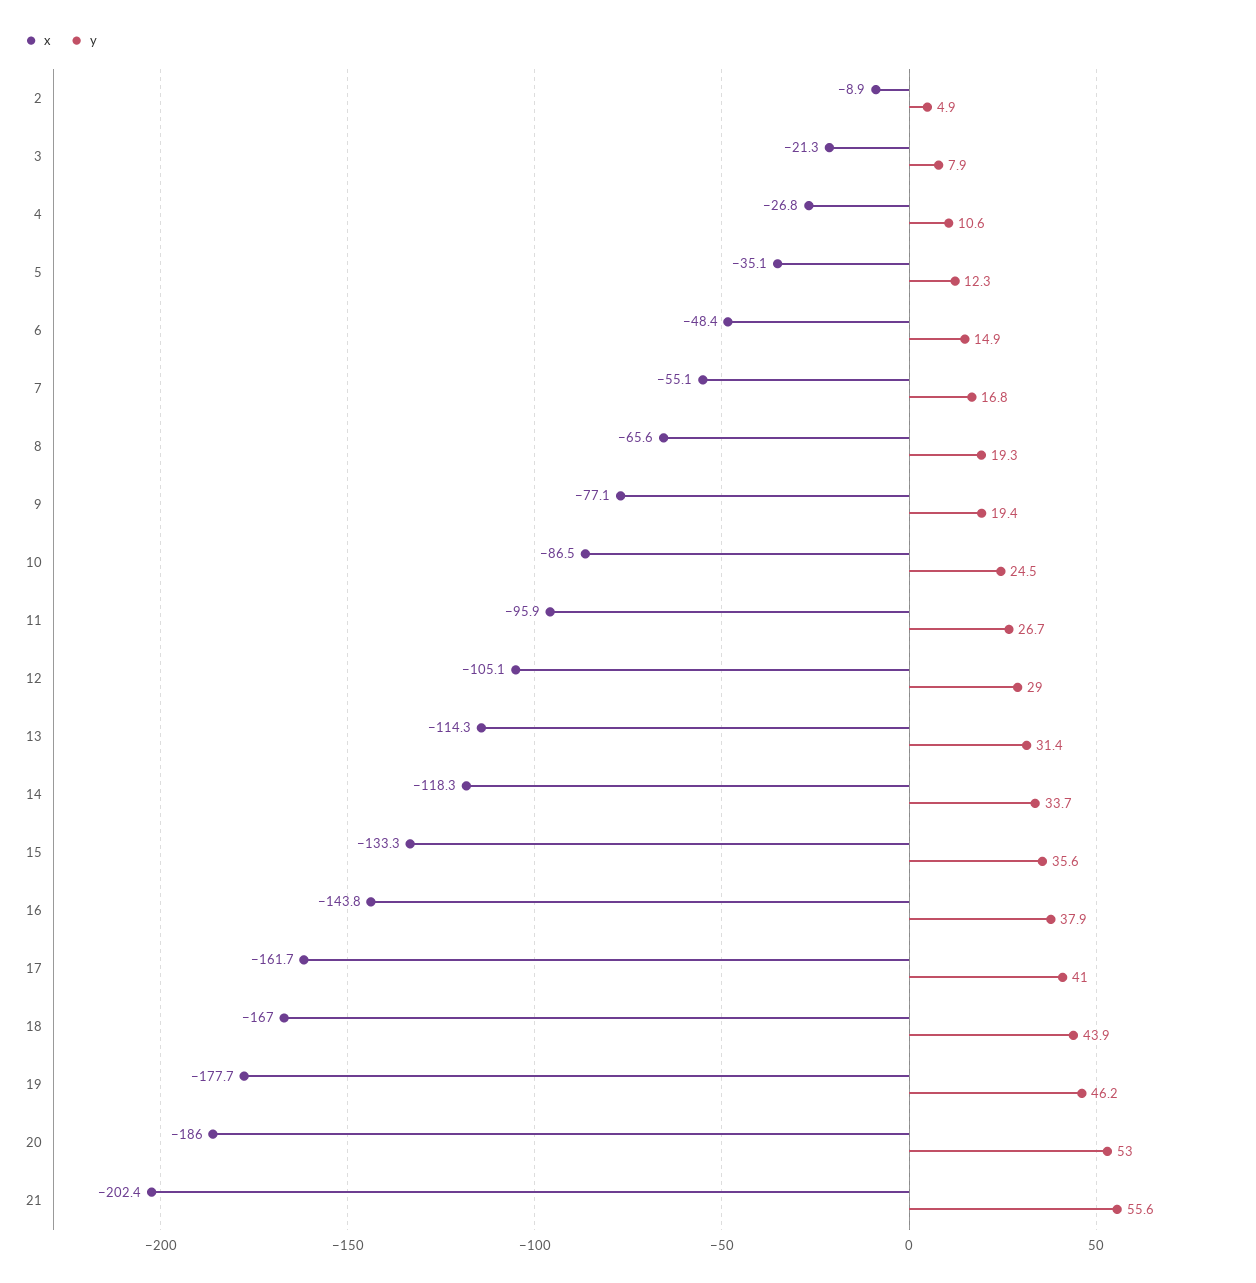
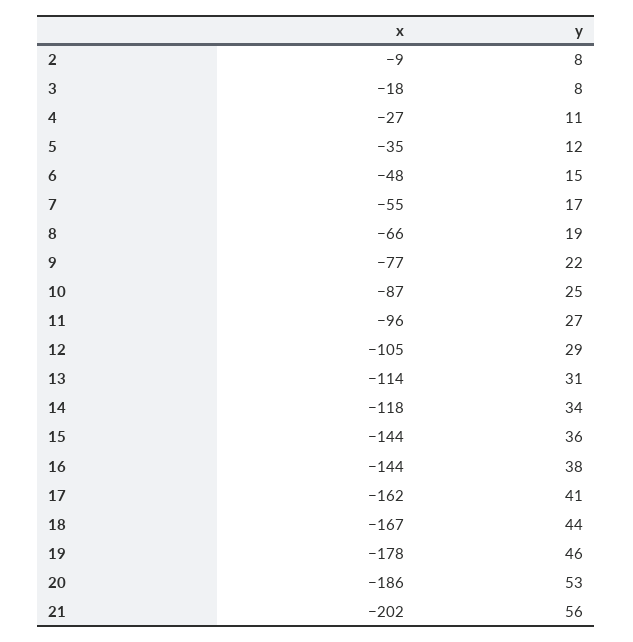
y, 2: 4.9 -> 8
x, 3: -21.3 -> -18
y, 9: 19.4 -> 22
x, 15: -133.3 -> -144

